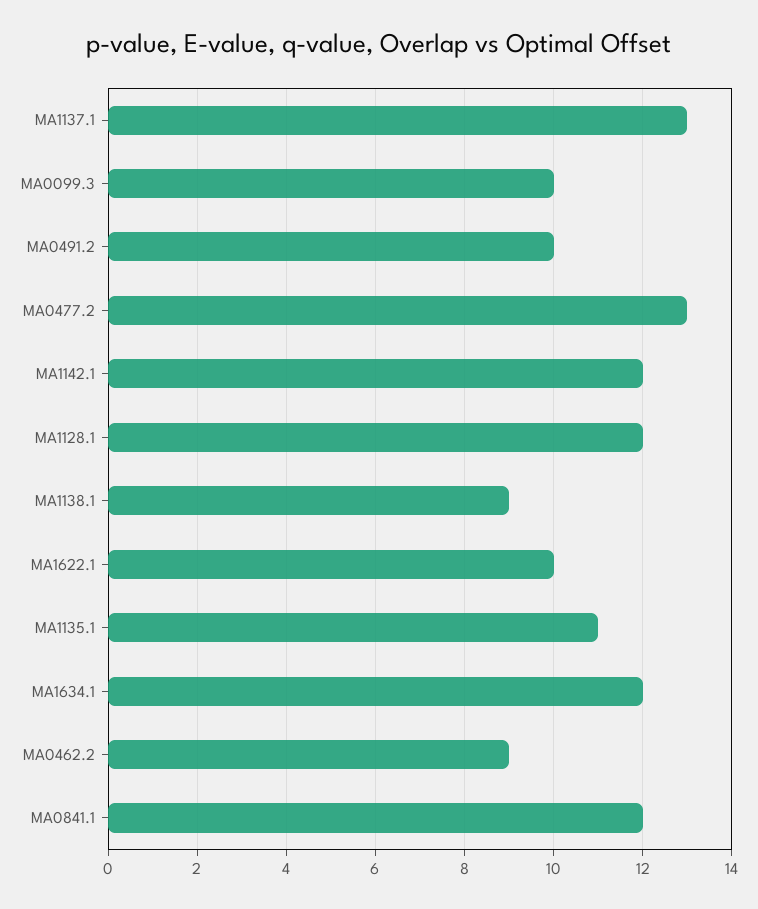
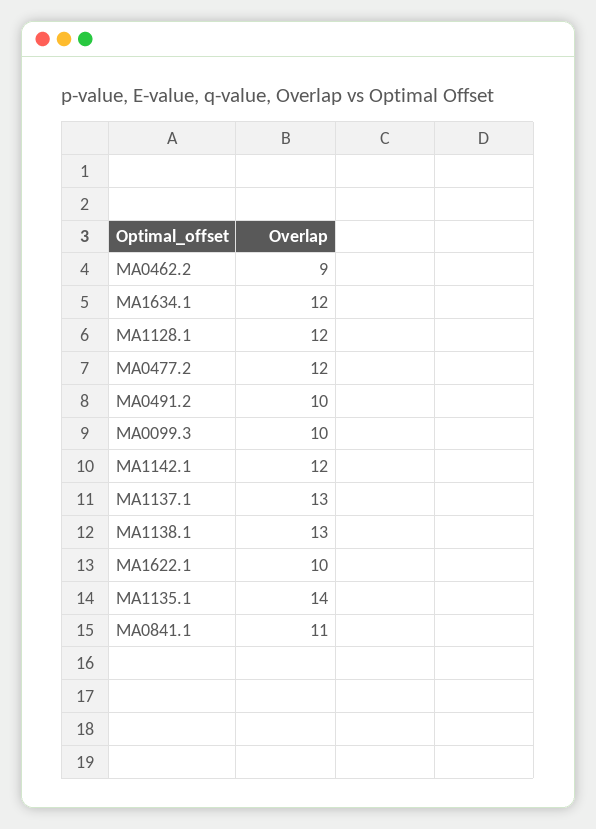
MA0477.2: 13 -> 12
MA1138.1: 9 -> 13
MA1135.1: 11 -> 14
MA0841.1: 12 -> 11

